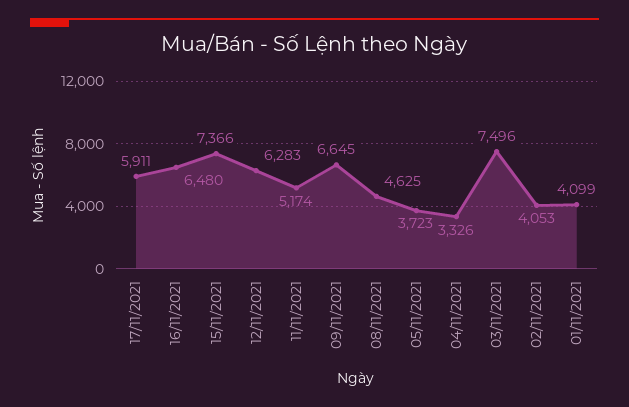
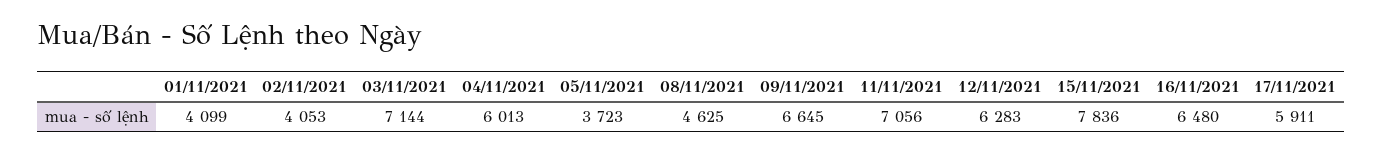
15/11/2021: 7366 -> 7836
11/11/2021: 5174 -> 7056
04/11/2021: 3326 -> 6013
03/11/2021: 7496 -> 7144

